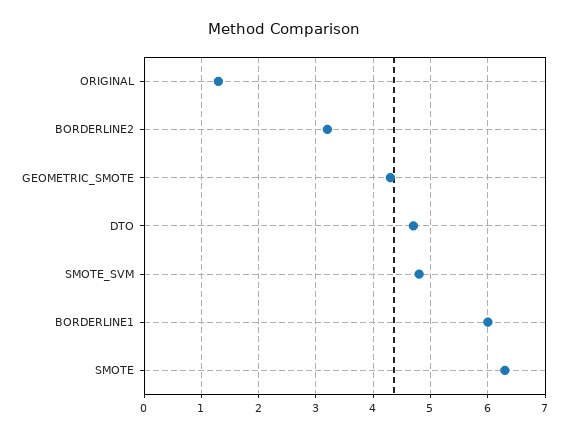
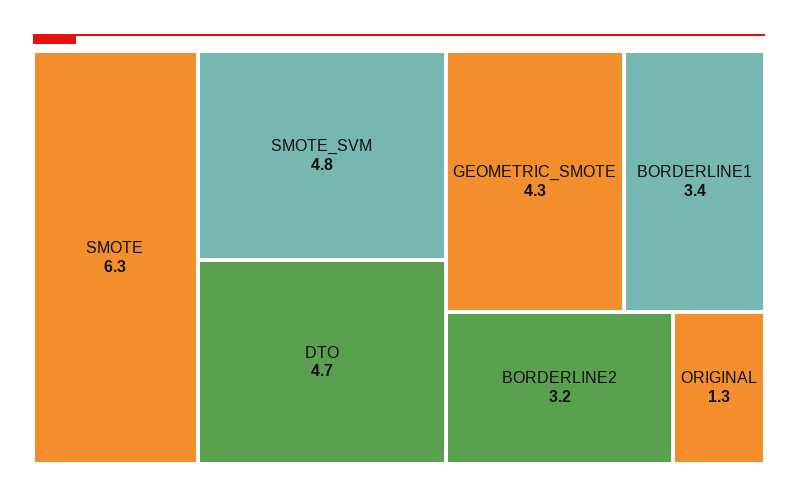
BORDERLINE1: 6 -> 3.4

